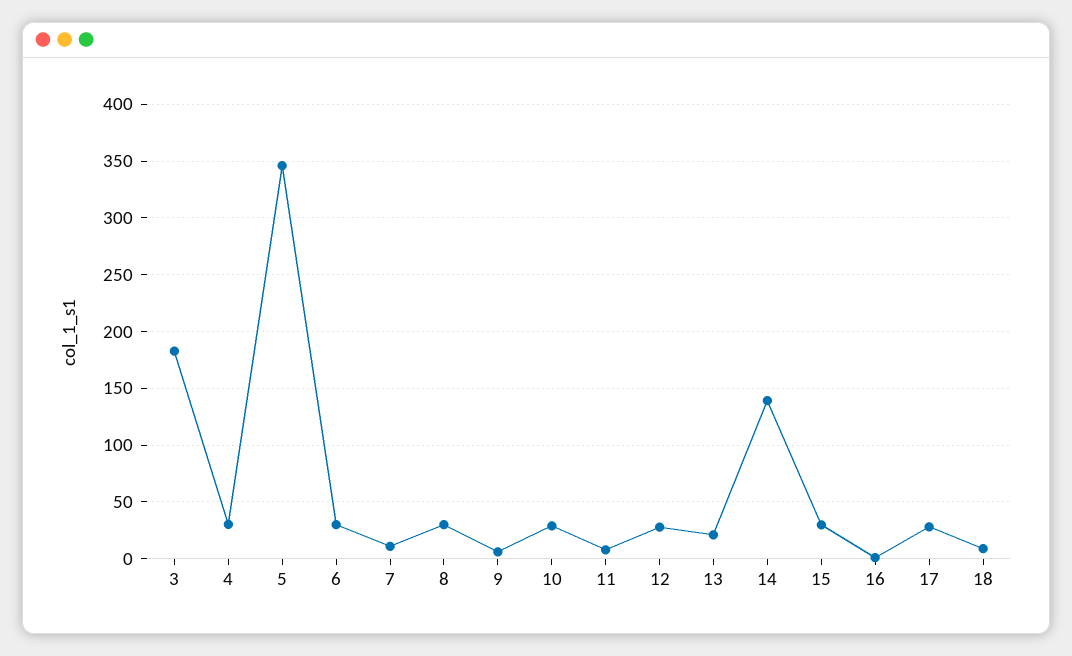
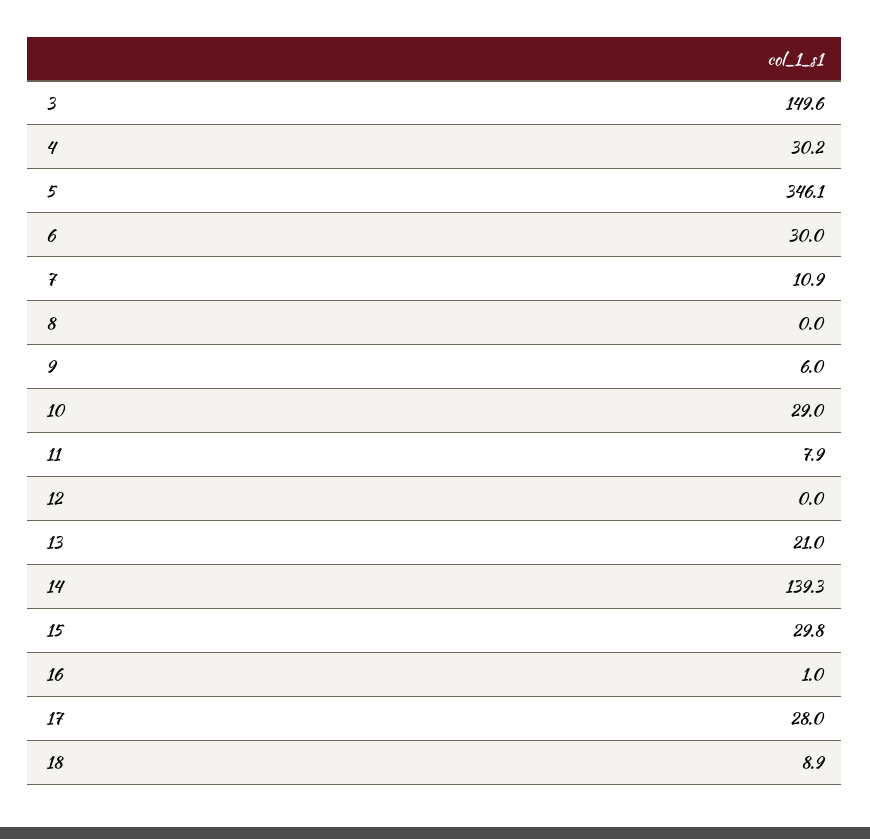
3: 180 -> 149.6
8: 30 -> 0
12: 30 -> 0

